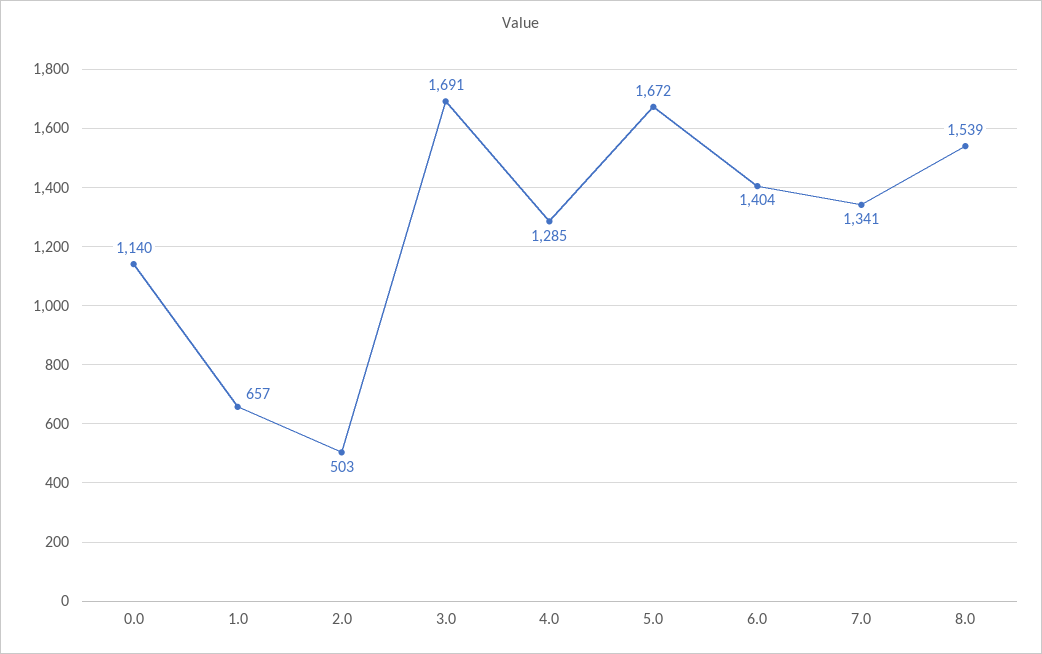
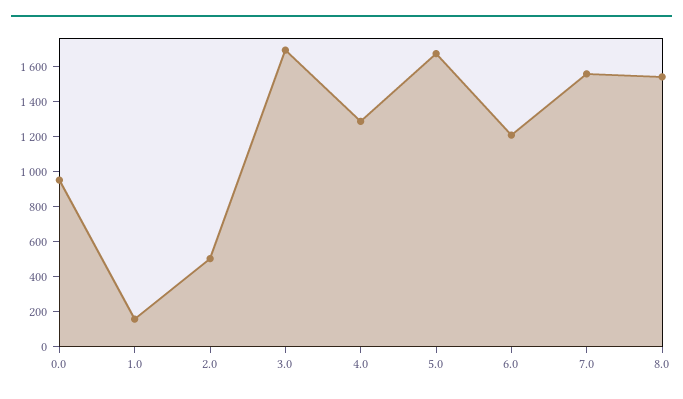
0.0: 1140 -> 950
1.0: 657 -> 150
6.0: 1404 -> 1200
7.0: 1341 -> 1550

